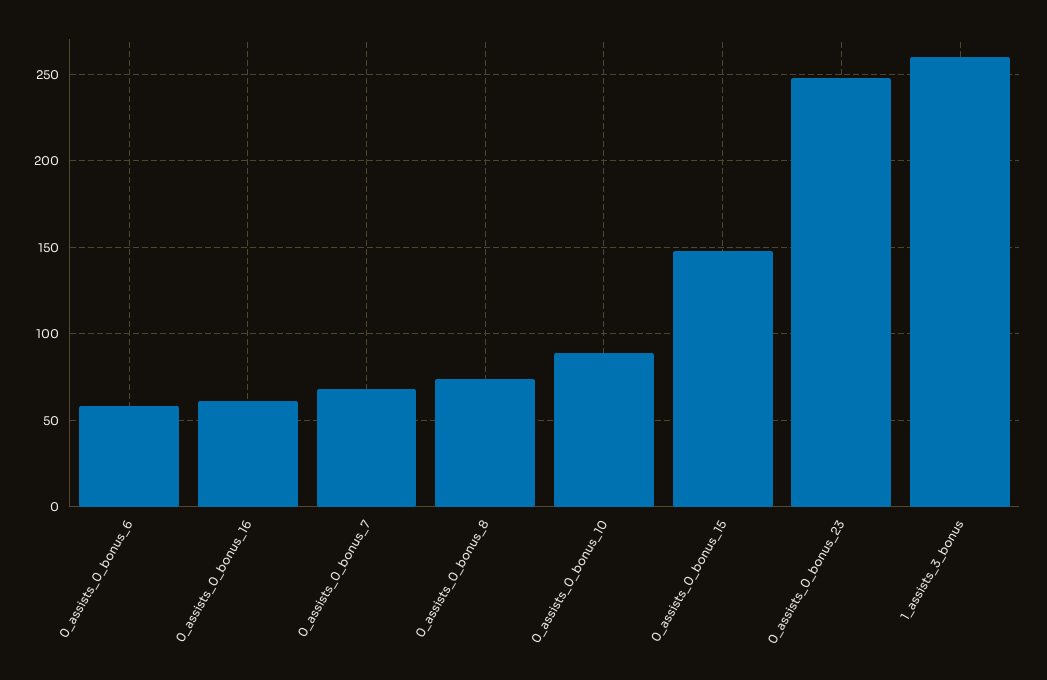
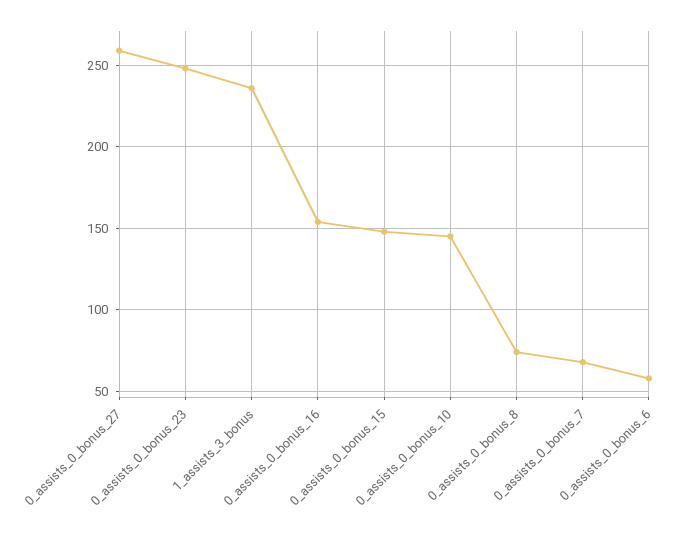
0_assists_0_bonus_16: 60 -> 155
0_assists_0_bonus_10: 90 -> 145
1_assists_3_bonus: 260 -> 235
0_assists_0_bonus_27: none -> 260

